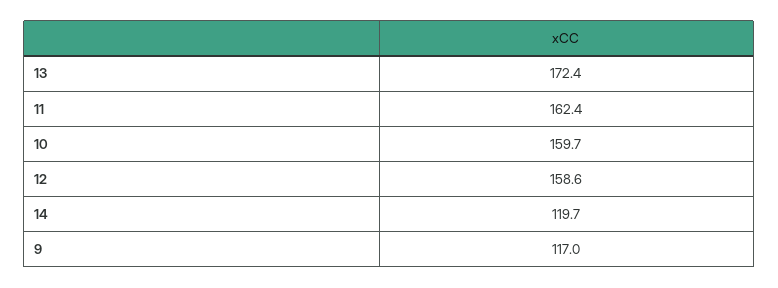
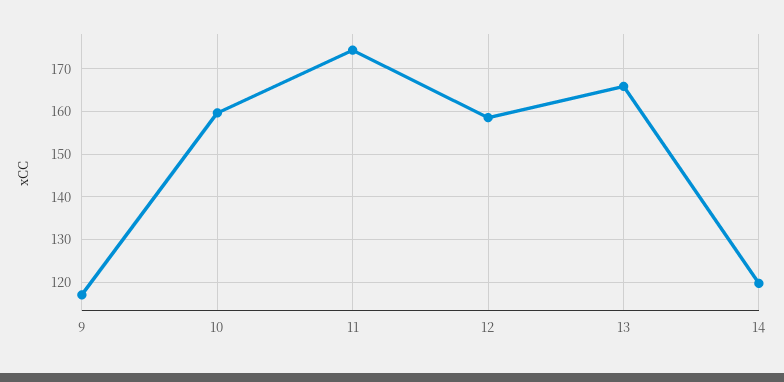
13: 172.4 -> 166
11: 162.4 -> 174

